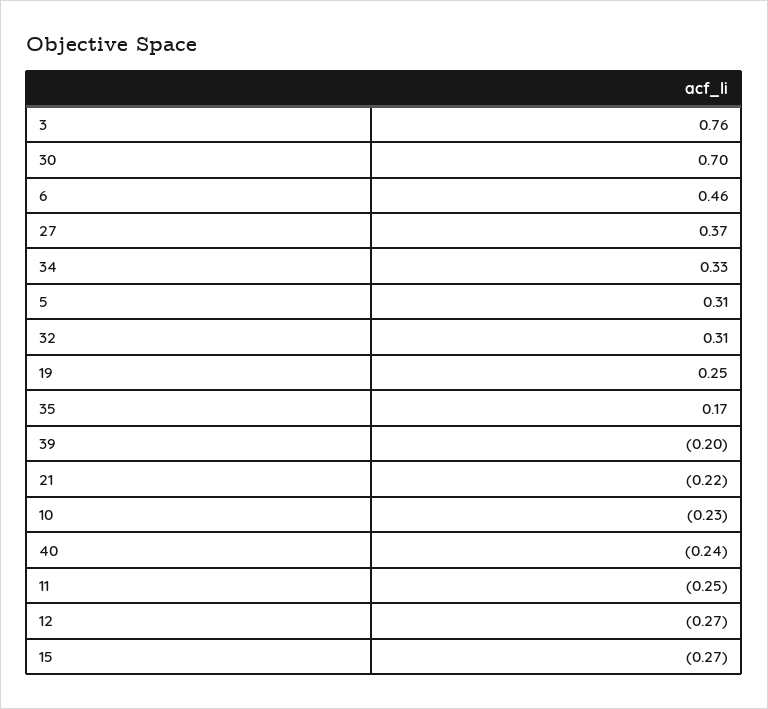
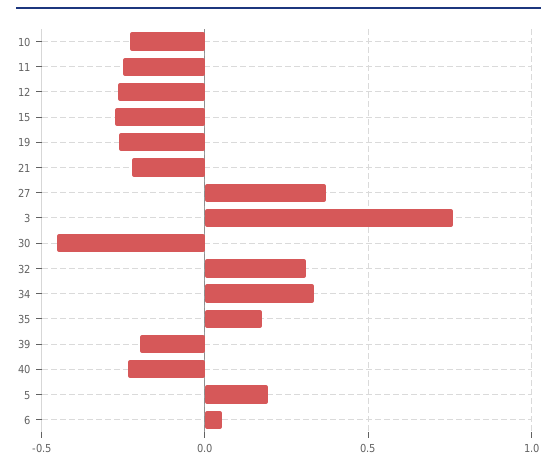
30: 0.7 -> -0.45
6: 0.46 -> 0.05
5: 0.31 -> 0.2
19: 0.25 -> -0.25

